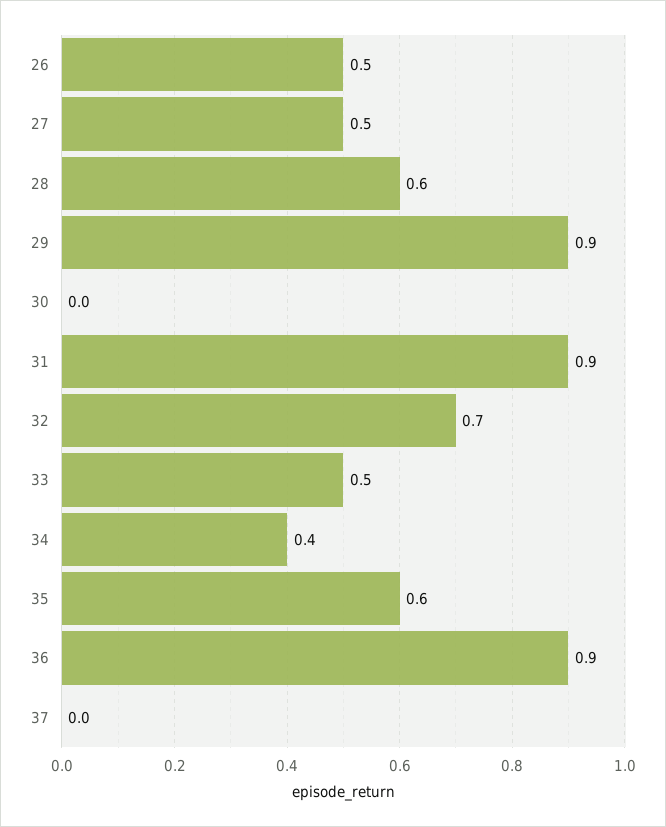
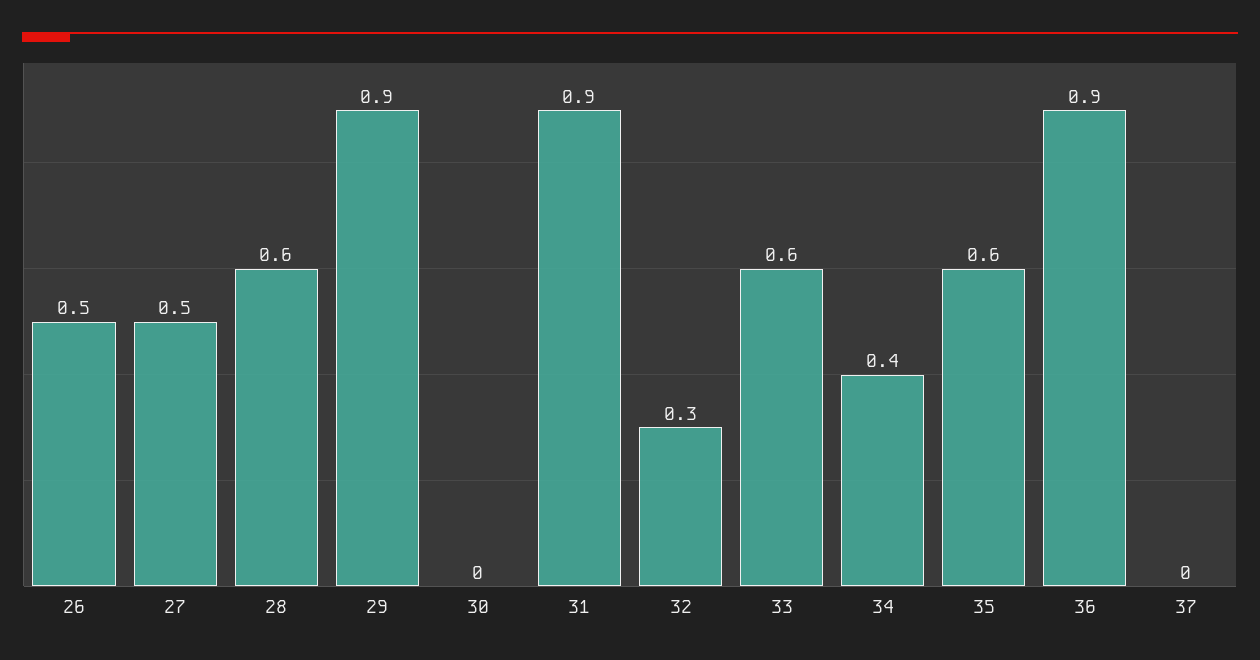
32: 0.7 -> 0.3
33: 0.5 -> 0.6

